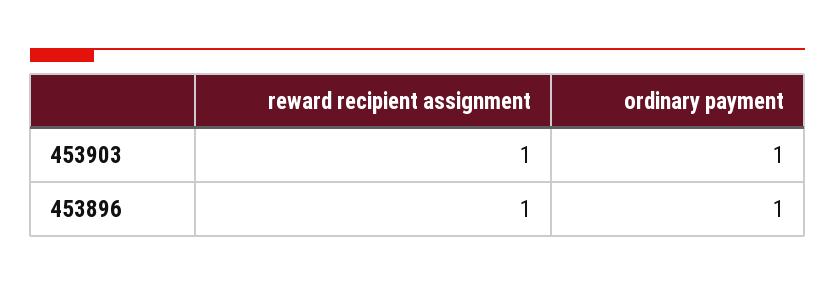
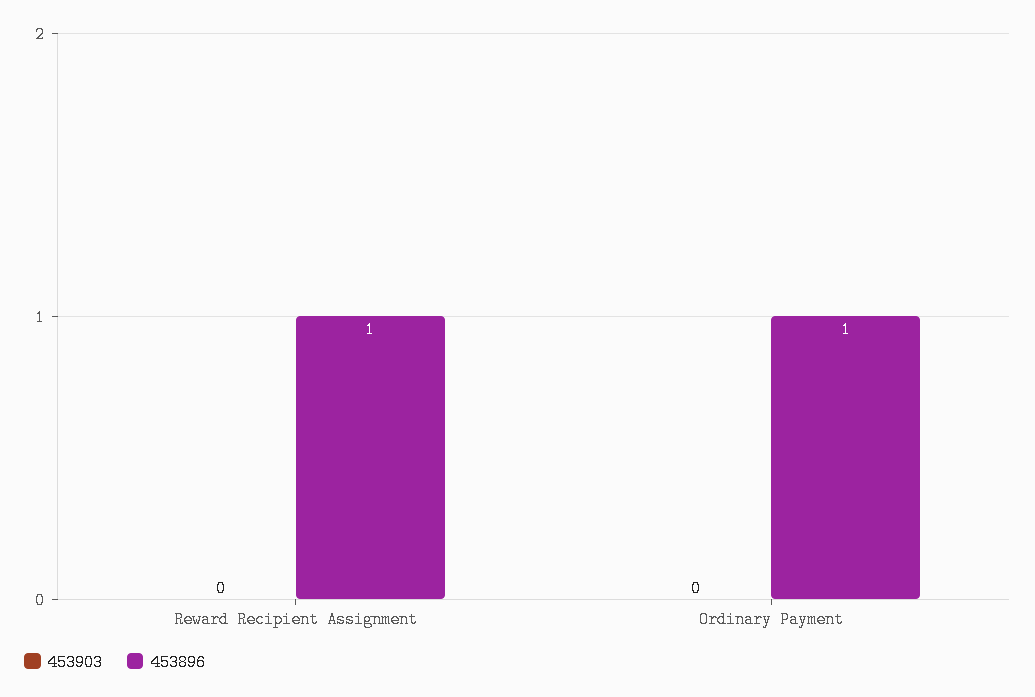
453903, reward recipient assignment: 1 -> 0
453903, ordinary payment: 1 -> 0

